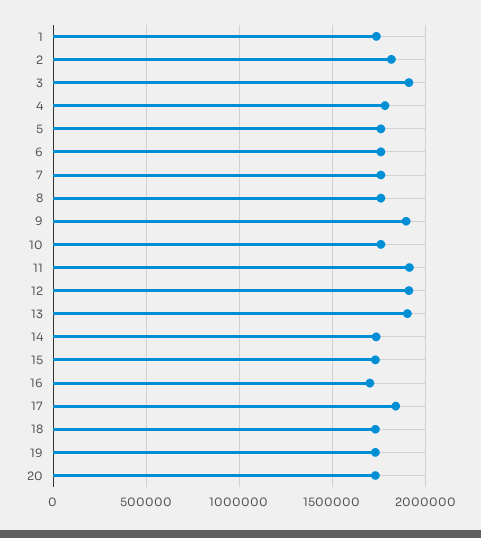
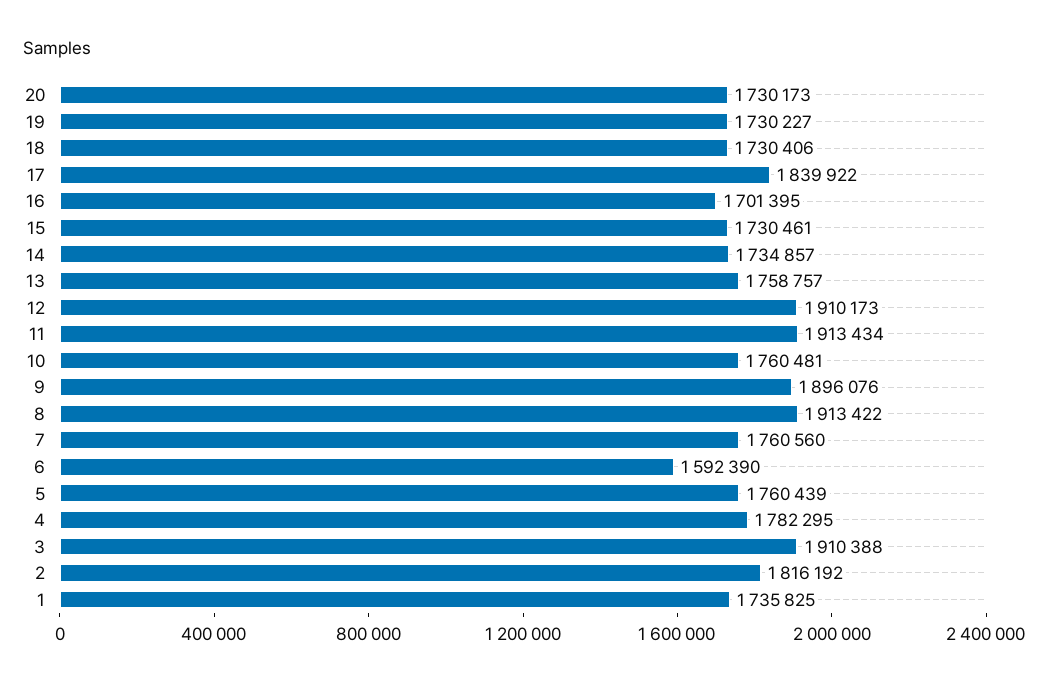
6: 1750000 -> 1592390
8: 1750000 -> 1913422
13: 1900000 -> 1758757

